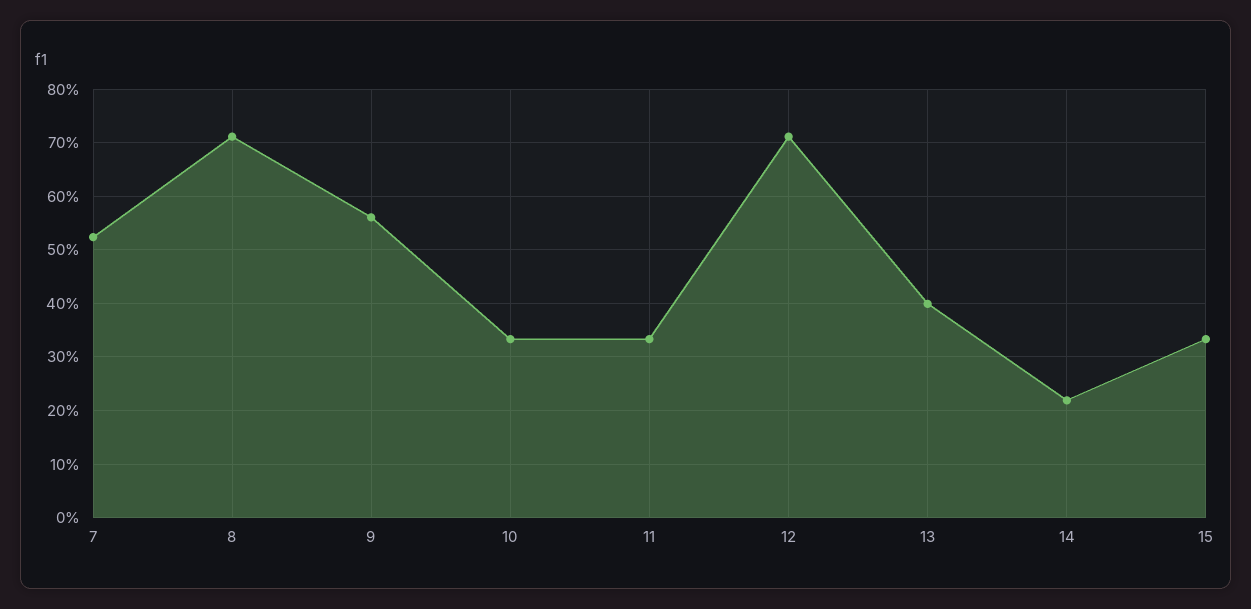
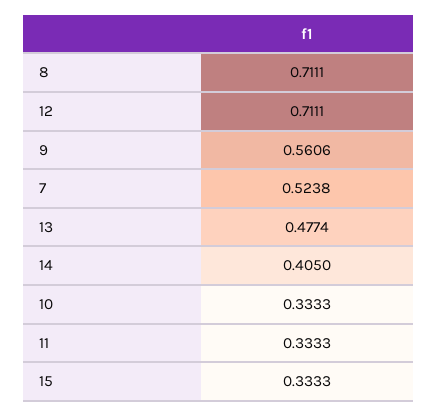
13: 0.4 -> 0.4774
14: 0.22 -> 0.405

